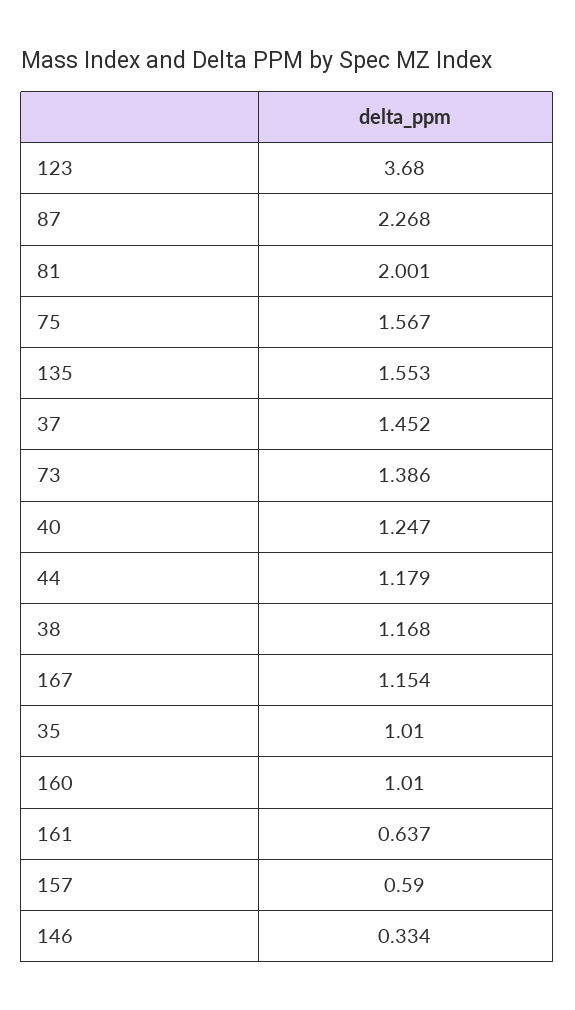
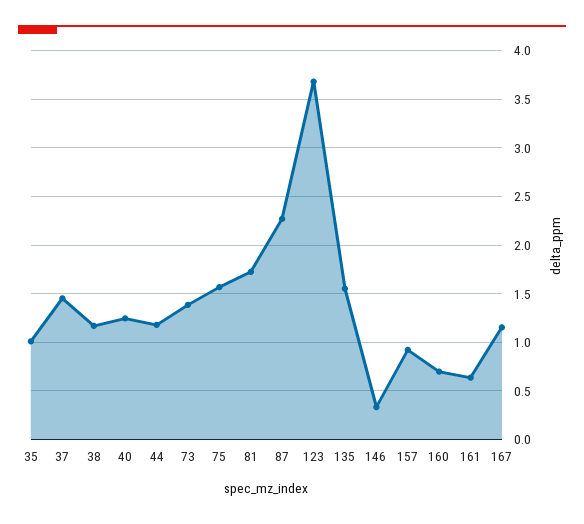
81: 2.001 -> 1.7
160: 1.01 -> 0.7
157: 0.59 -> 0.9

